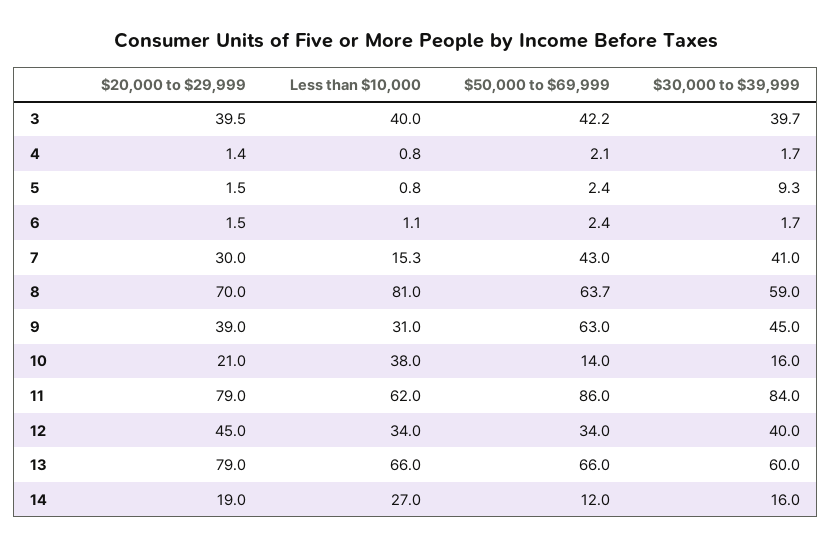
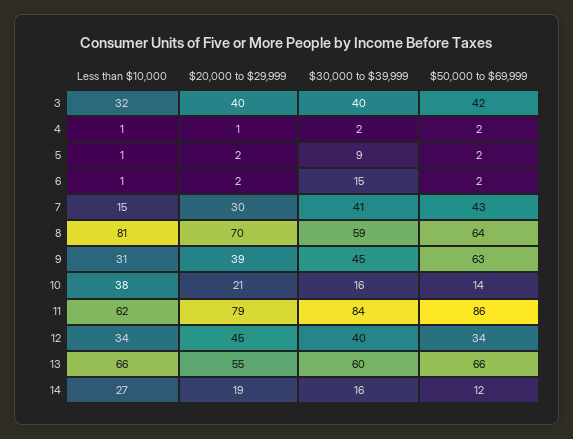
Less than $10,000, 3: 40 -> 32
$30,000 to $39,999, 6: 1.7 -> 15
$20,000 to $29,999, 13: 79 -> 55

